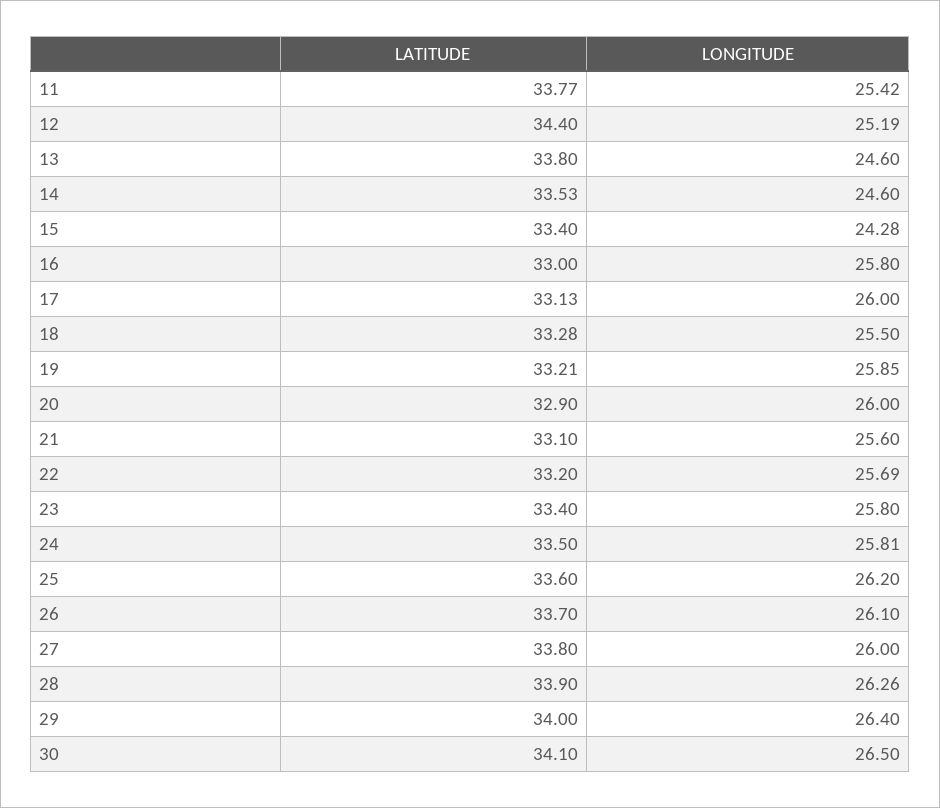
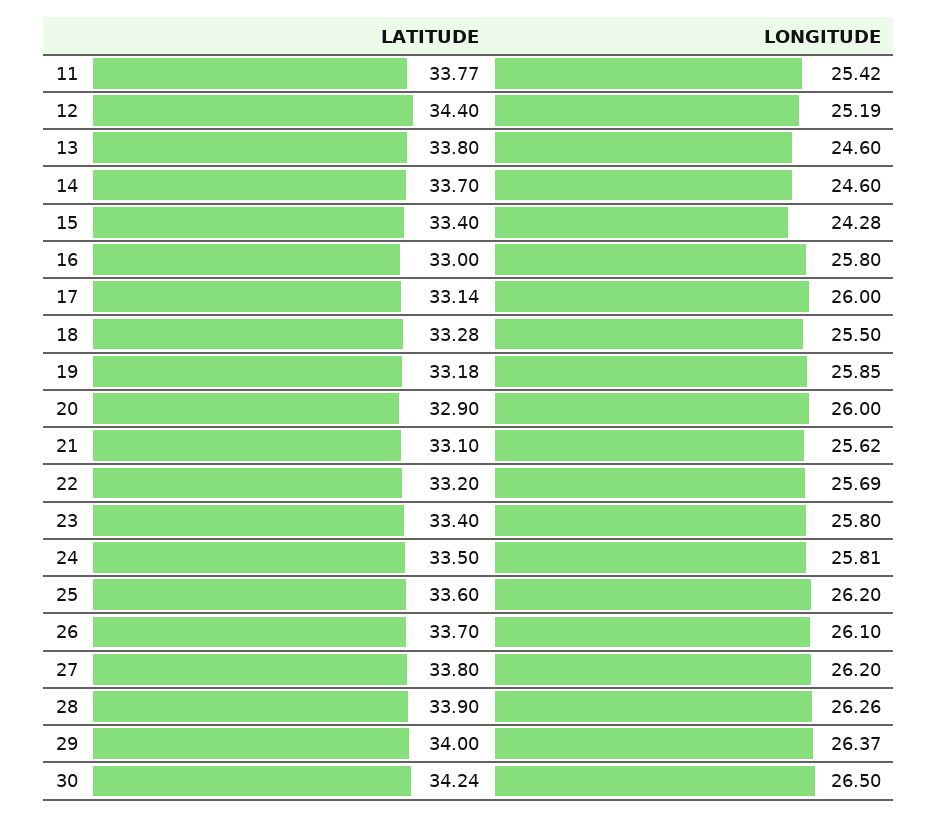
LATITUDE, 14: 33.53 -> 33.7
LATITUDE, 17: 33.13 -> 33.14
LATITUDE, 19: 33.21 -> 33.18
LONGITUDE, 21: 25.6 -> 25.62
LONGITUDE, 27: 26 -> 26.2
LONGITUDE, 29: 26.4 -> 26.37
LATITUDE, 30: 34.1 -> 34.24

